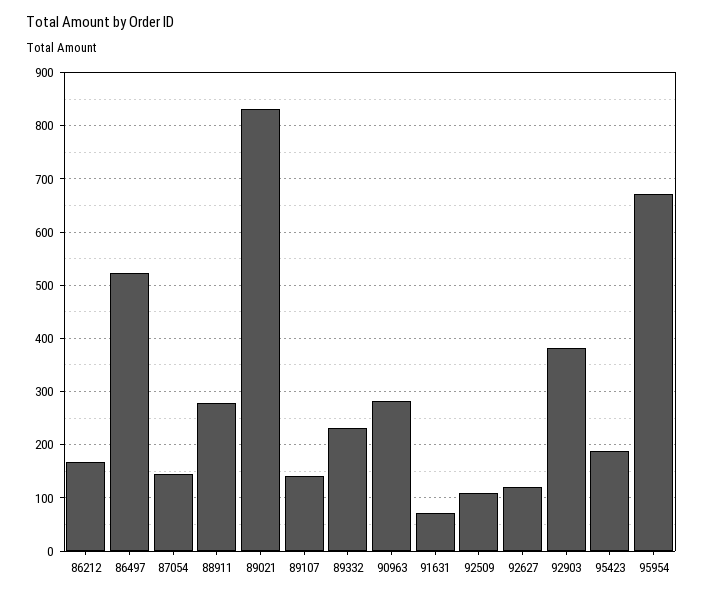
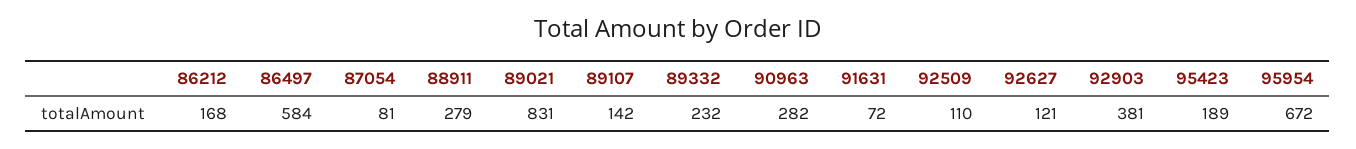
86497: 520 -> 584
87054: 140 -> 81

